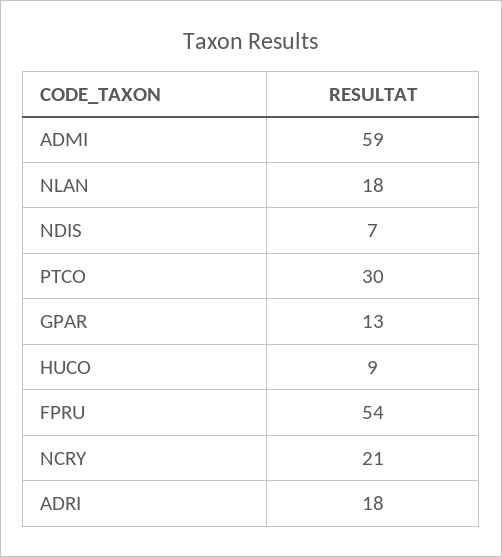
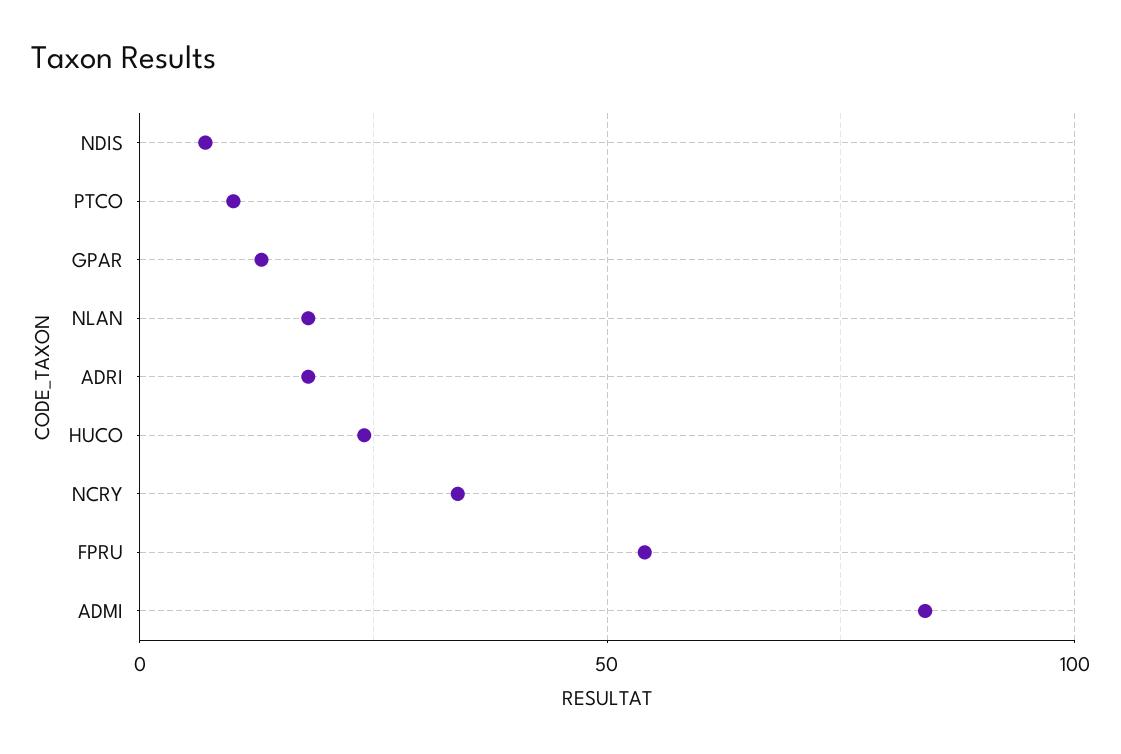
ADMI: 59 -> 85
PTCO: 30 -> 10
HUCO: 9 -> 25
NCRY: 21 -> 35

